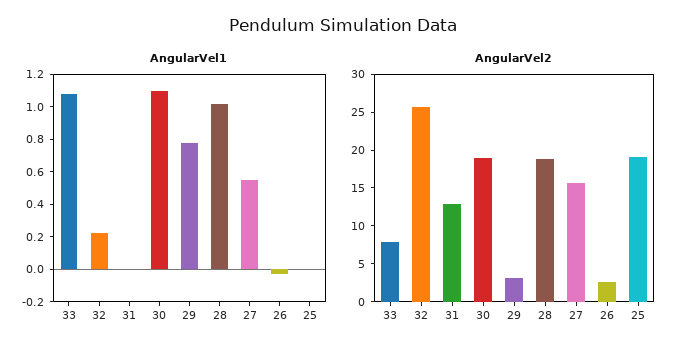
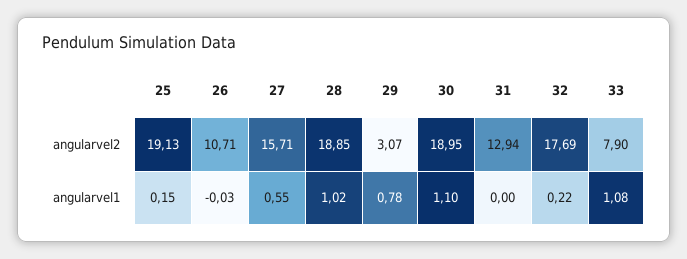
AngularVel1, 25: 0 -> 0.15
AngularVel2, 32: 25 -> 17.69
AngularVel2, 26: 2.5 -> 10.71

